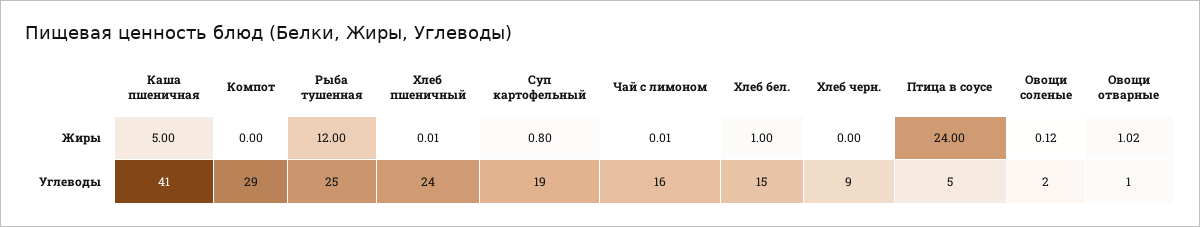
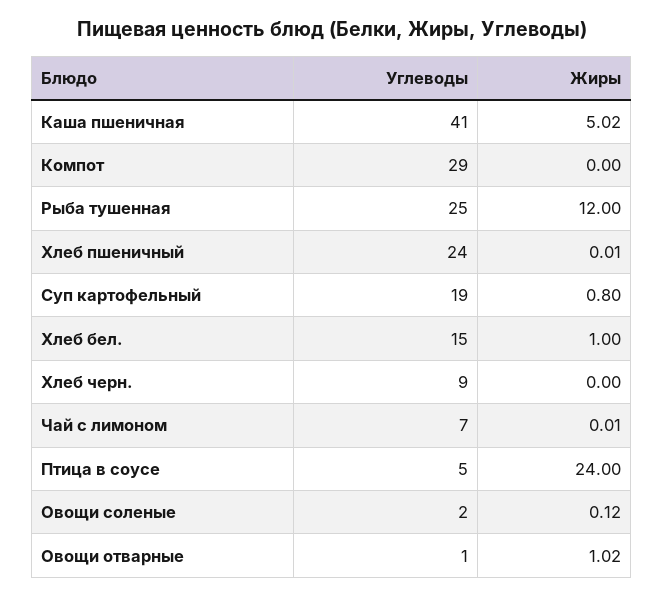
Каша пшеничная, Жиры: 5 -> 5.02
Чай с лимоном, Углеводы: 16 -> 7

